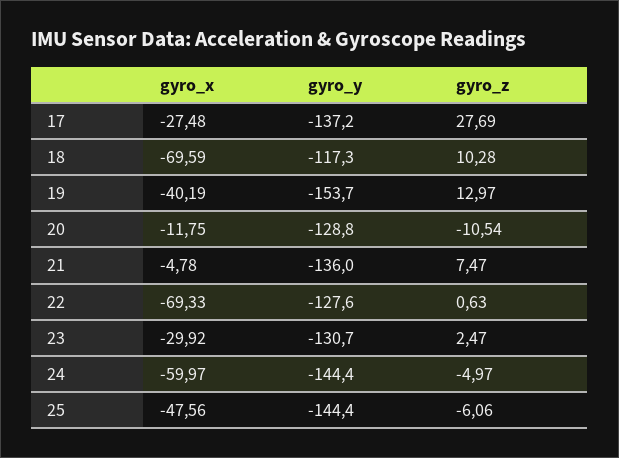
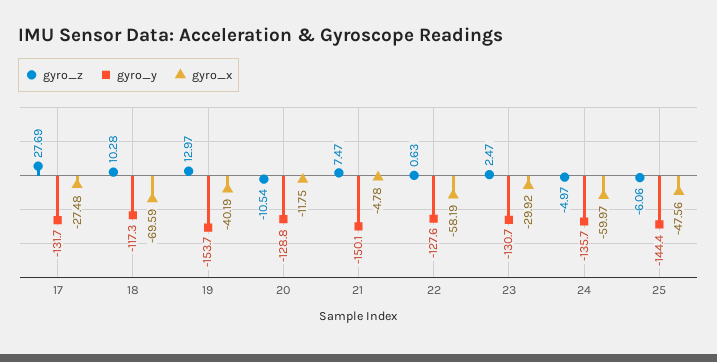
gyro_y, 17: -137.2 -> -131.7
gyro_y, 21: -136 -> -150.1
gyro_x, 22: -69.33 -> -58.19
gyro_y, 24: -144.4 -> -135.7

